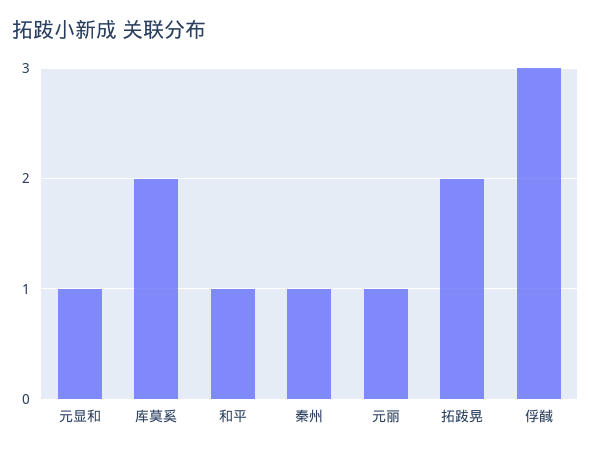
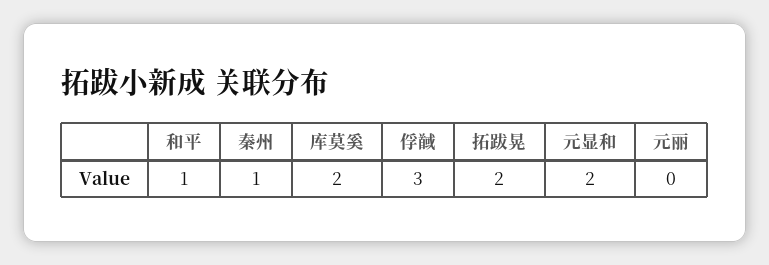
元显和: 1 -> 2
元丽: 1 -> 0

